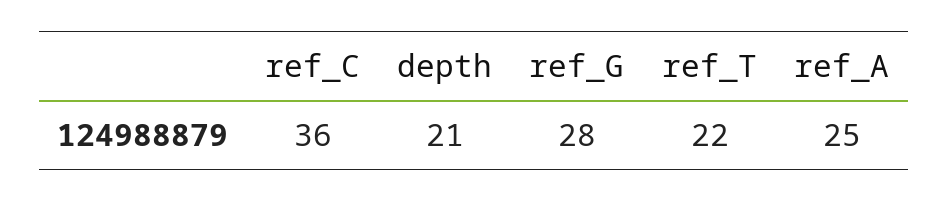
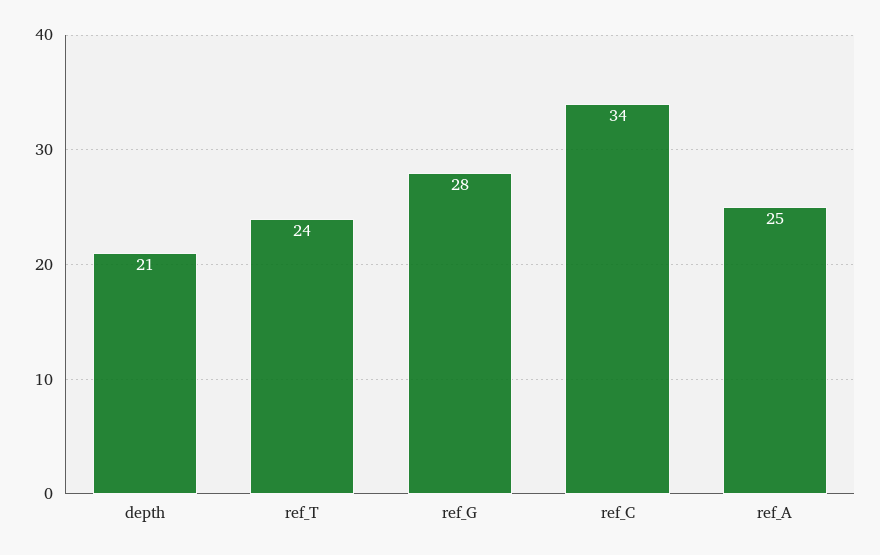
ref_C: 36 -> 34
ref_T: 22 -> 24

